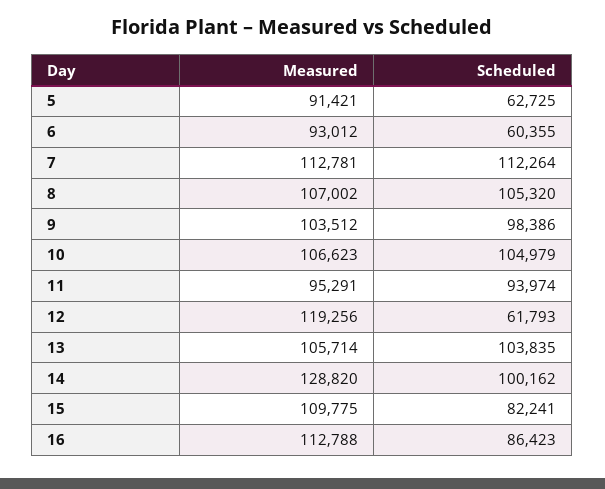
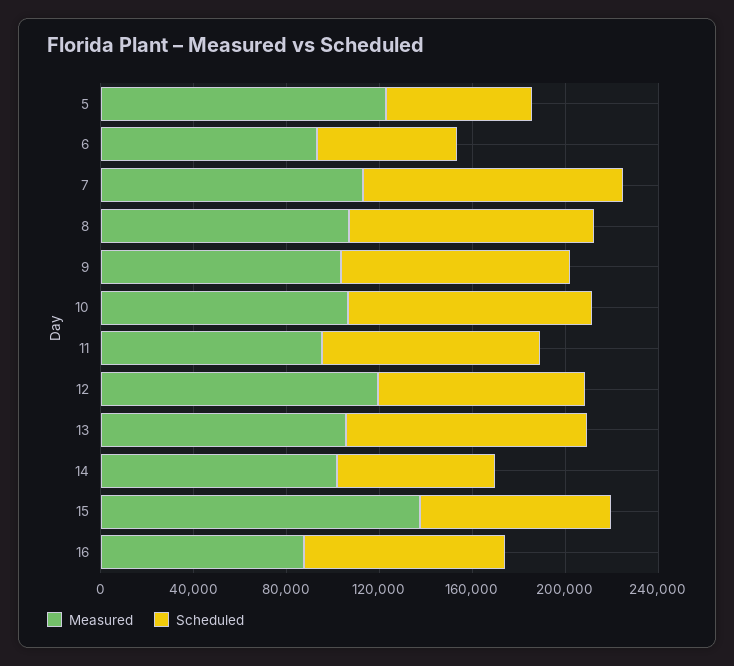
Measured, 5: 91421 -> 120000
Scheduled, 12: 61793 -> 90000
Measured, 14: 128820 -> 100000
Scheduled, 14: 100162 -> 70000
Measured, 15: 109775 -> 140000
Measured, 16: 112788 -> 90000

